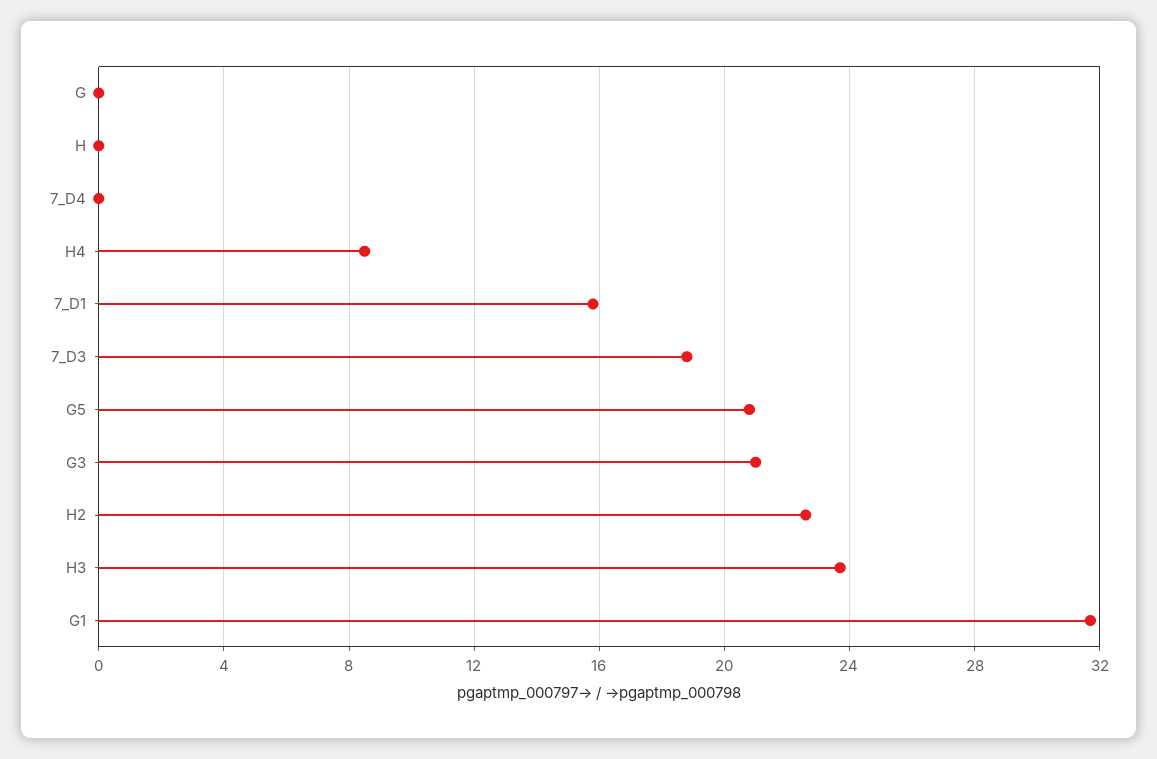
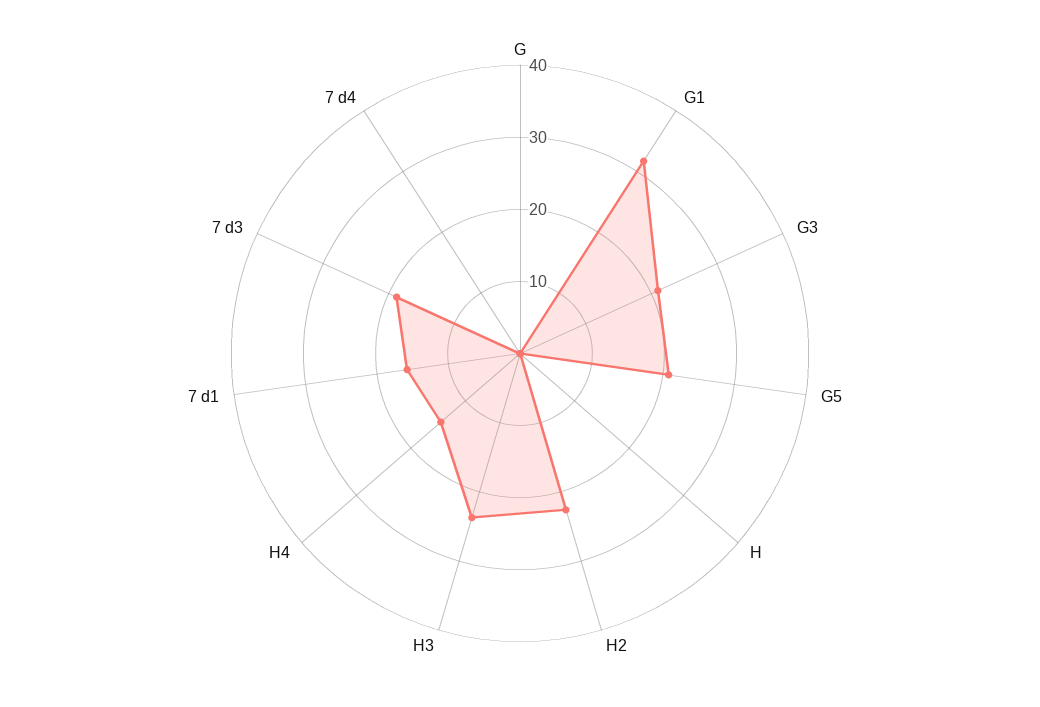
H4: 8.5 -> 14

